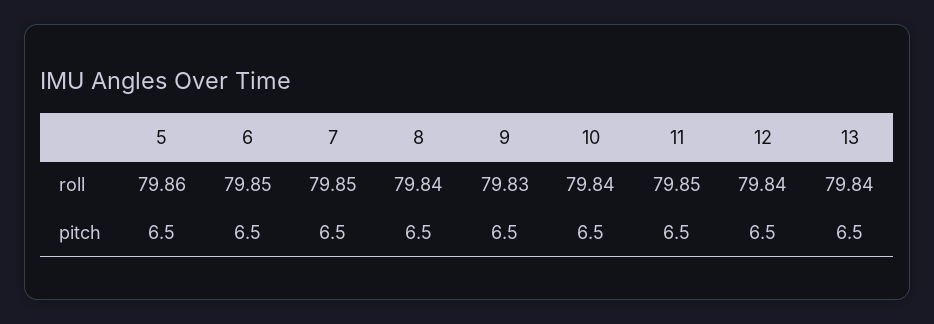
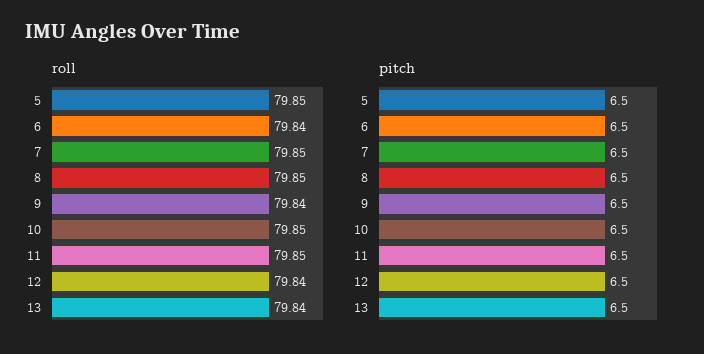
roll, 5: 79.86 -> 79.85
roll, 6: 79.85 -> 79.84
roll, 8: 79.84 -> 79.85
roll, 9: 79.83 -> 79.84
roll, 10: 79.84 -> 79.85

